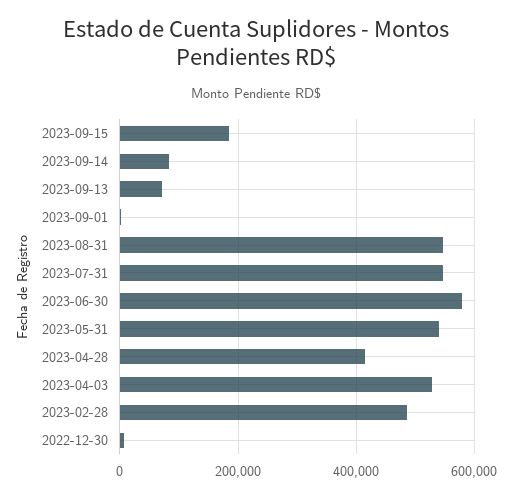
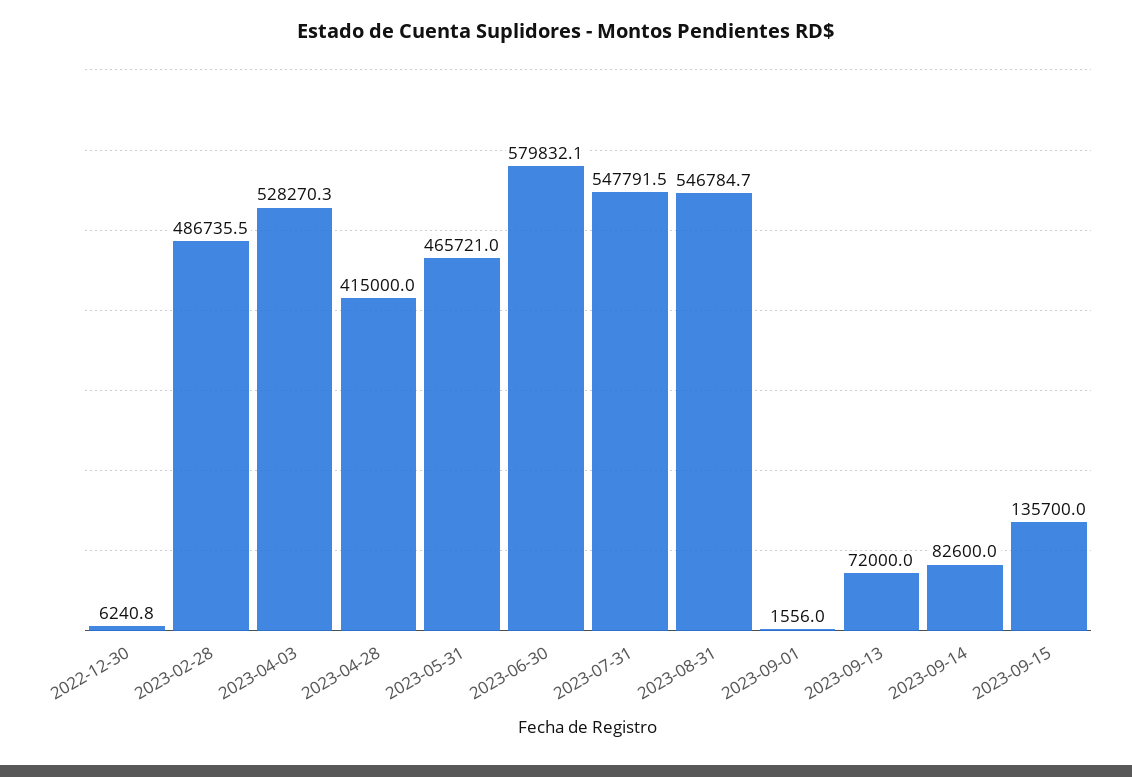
2023-09-15: 180000 -> 135700
2023-05-31: 540000 -> 465721

